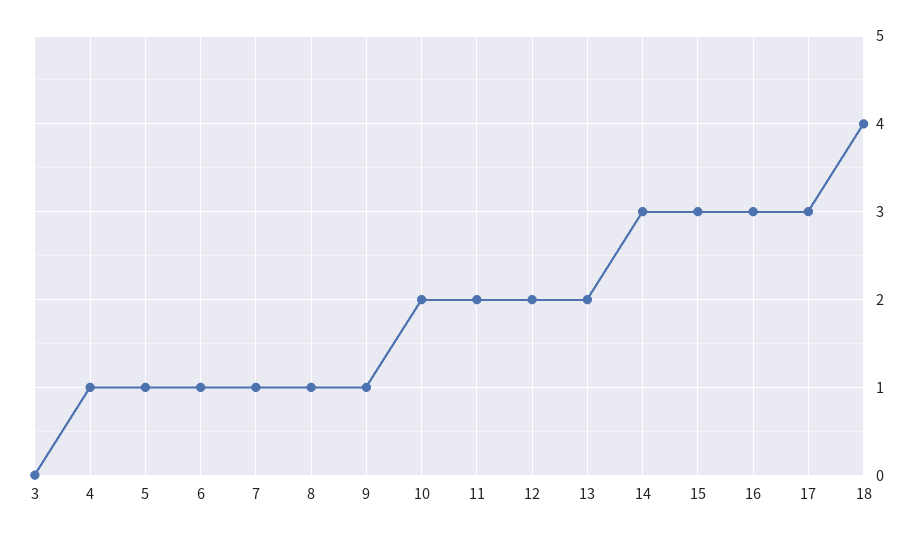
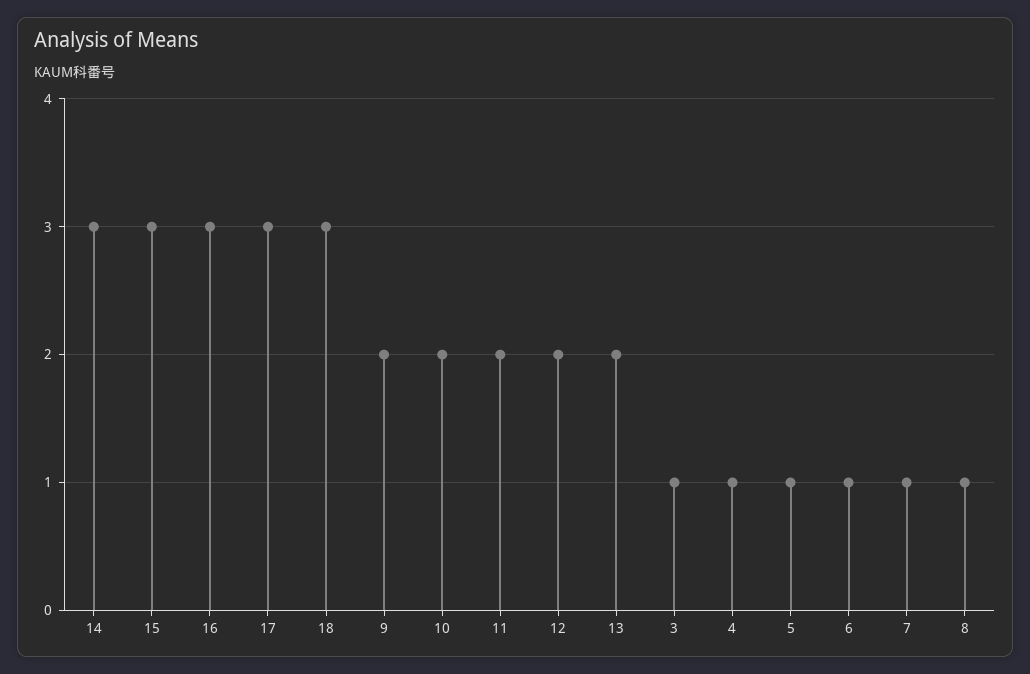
3: 0 -> 1
9: 1 -> 2
18: 4 -> 3

